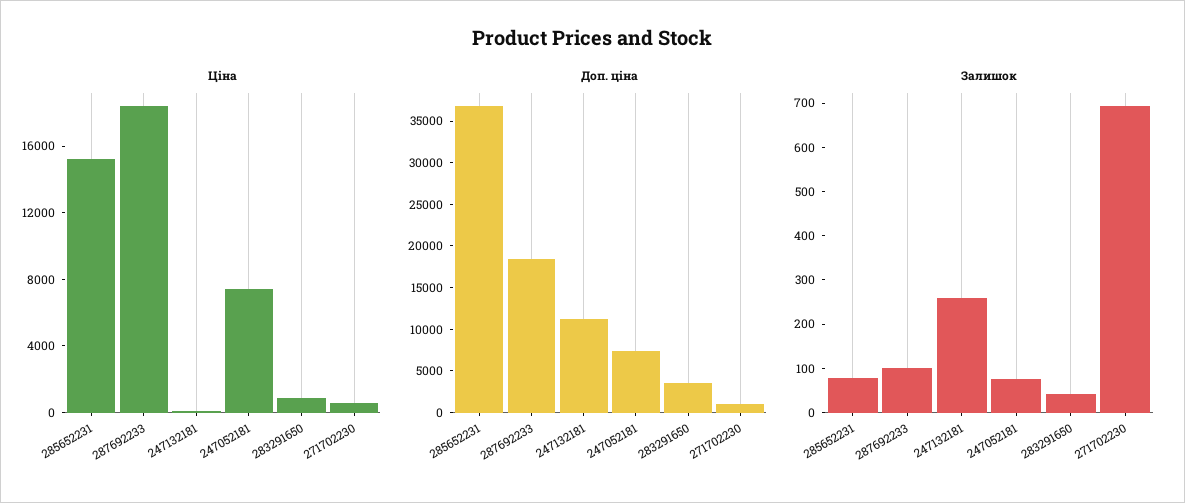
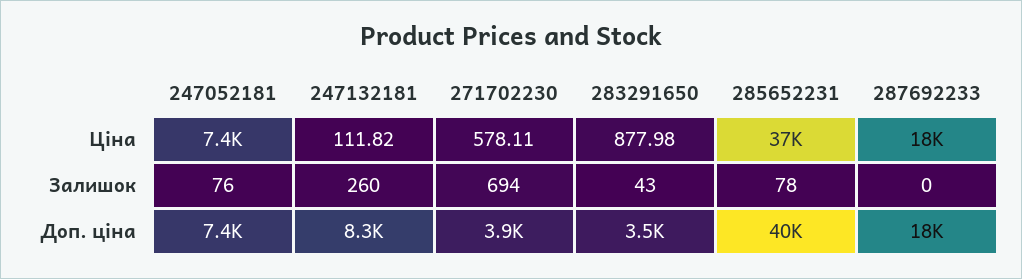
Ціна, 285652231: 15000 -> 37000
Доп. ціна, 285652231: 37000 -> 40000
Доп. ціна, 247132181: 11000 -> 8300
Доп. ціна, 271702230: 1000 -> 3900
Залишок, 287692233: 100 -> 0

